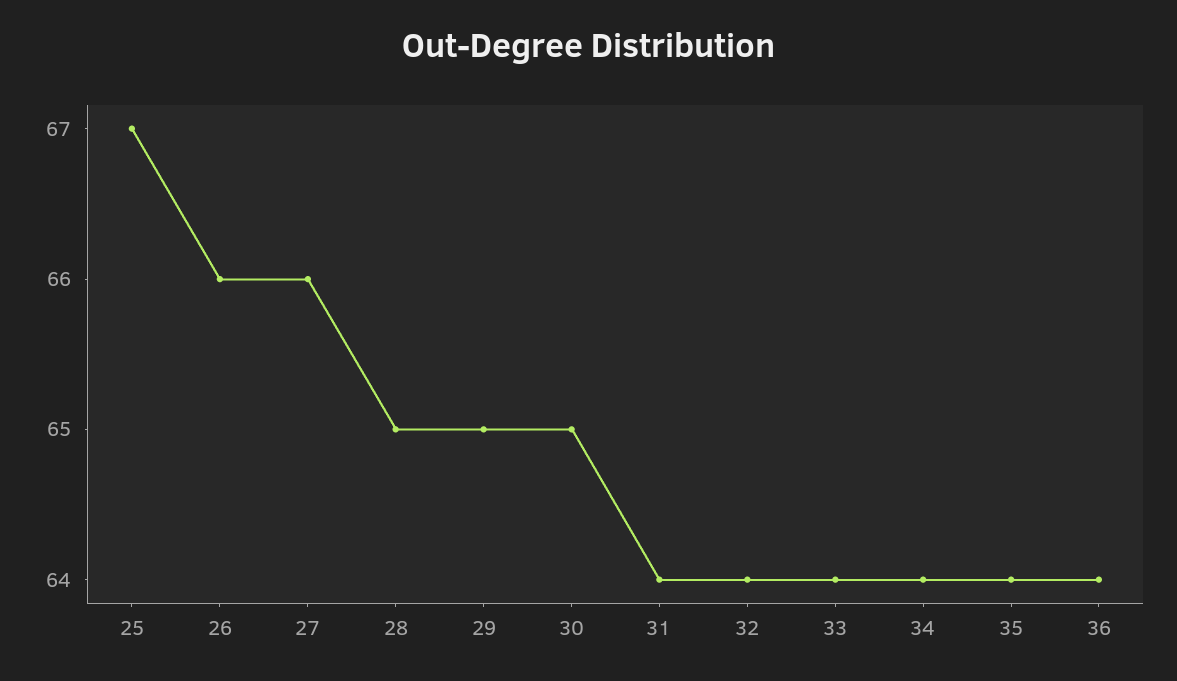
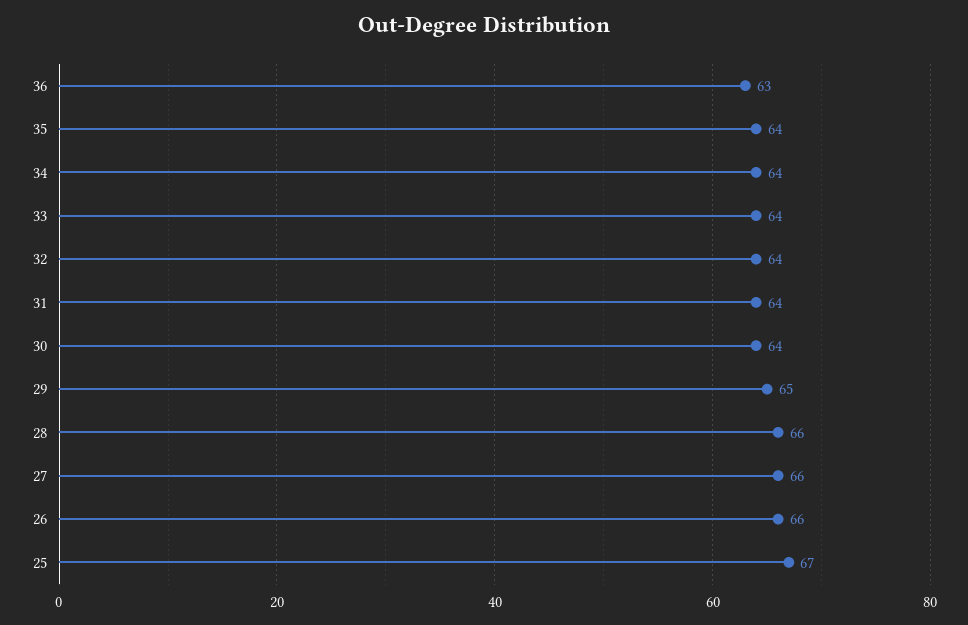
28: 65 -> 66
30: 65 -> 64
36: 64 -> 63

